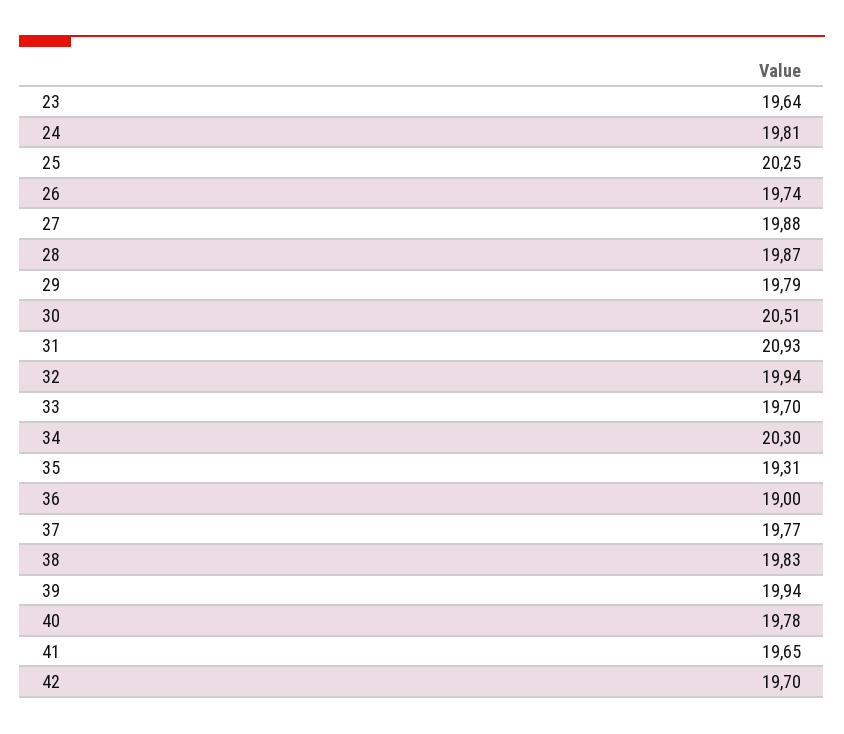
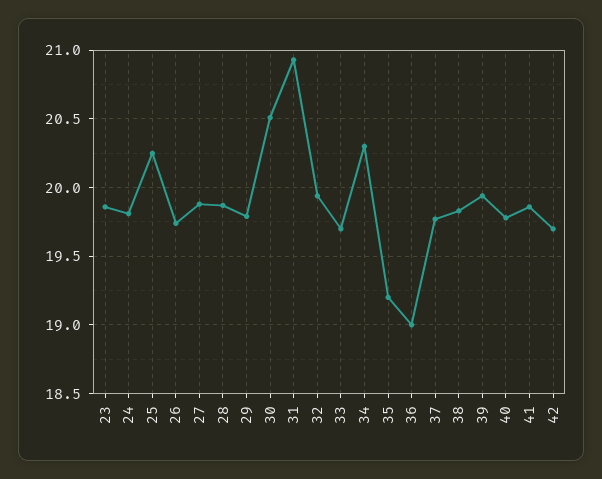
23: 19.64 -> 19.85
35: 19.31 -> 19.2
41: 19.65 -> 19.85

